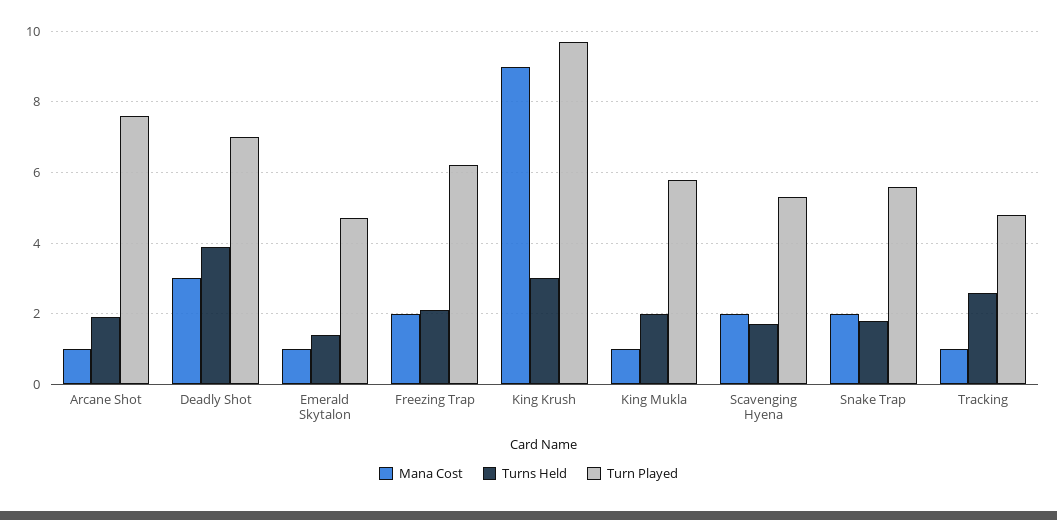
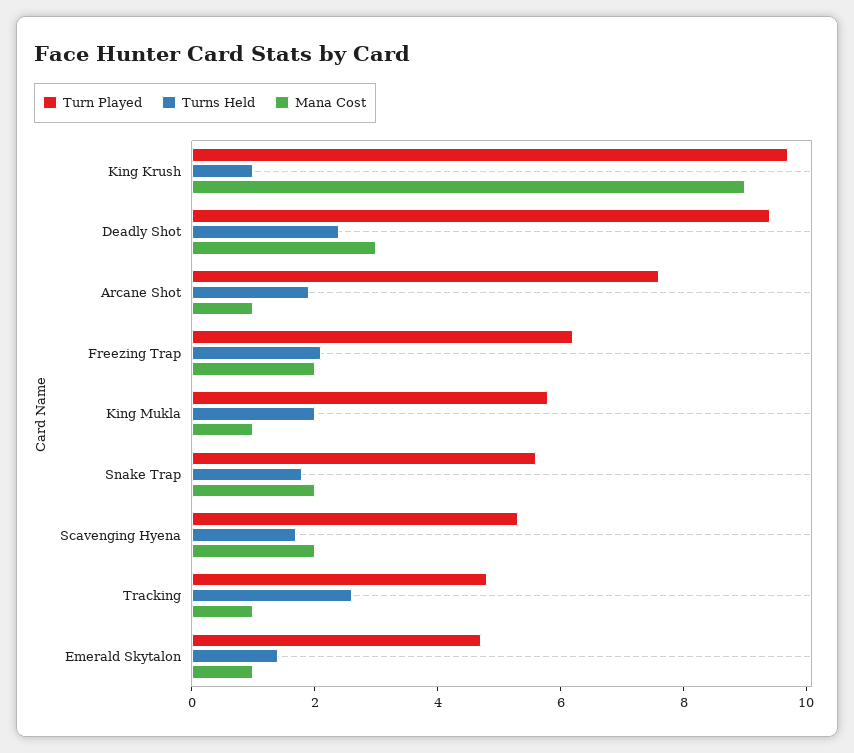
Turns Held, Deadly Shot: 4 -> 2.5
Turn Played, Deadly Shot: 7 -> 9.5
Turns Held, King Krush: 3 -> 1

